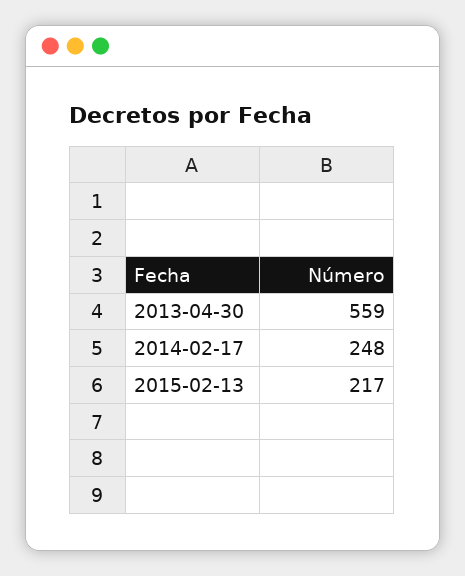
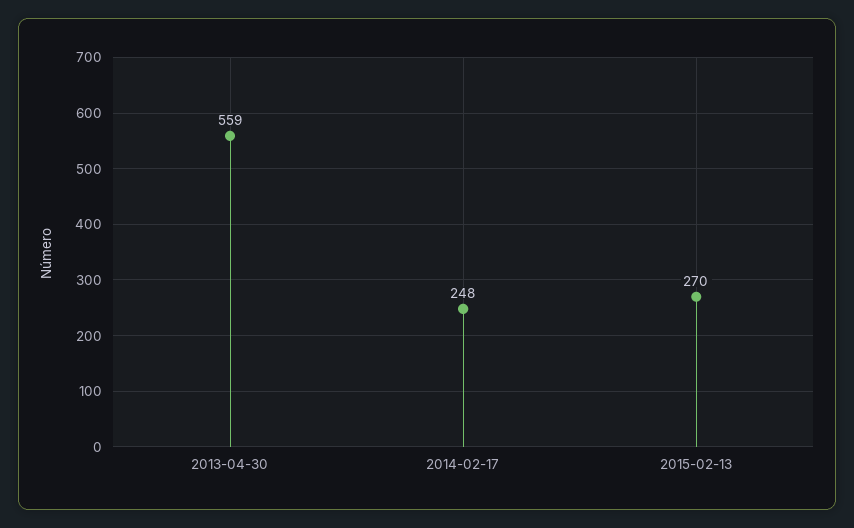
2015-02-13: 217 -> 270

